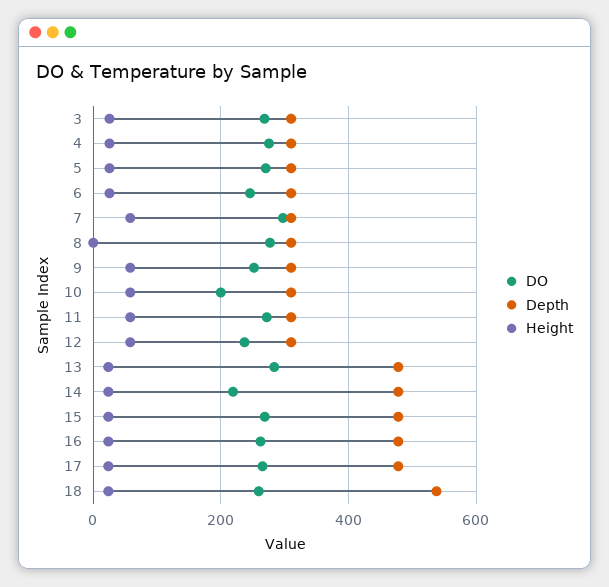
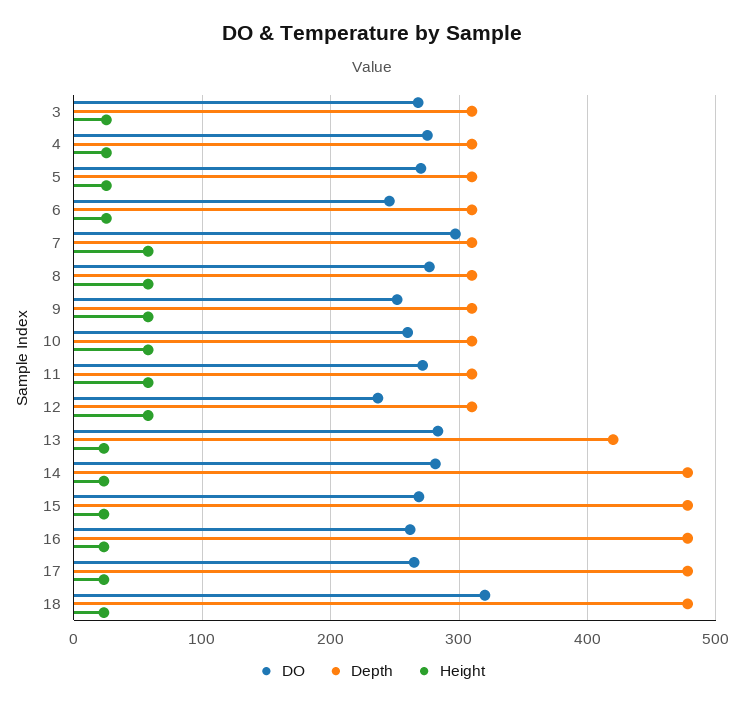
Height, 8: 0 -> 60
DO, 10: 200 -> 260
Depth, 13: 480 -> 420
DO, 14: 220 -> 280
DO, 18: 260 -> 320
Depth, 18: 540 -> 480

